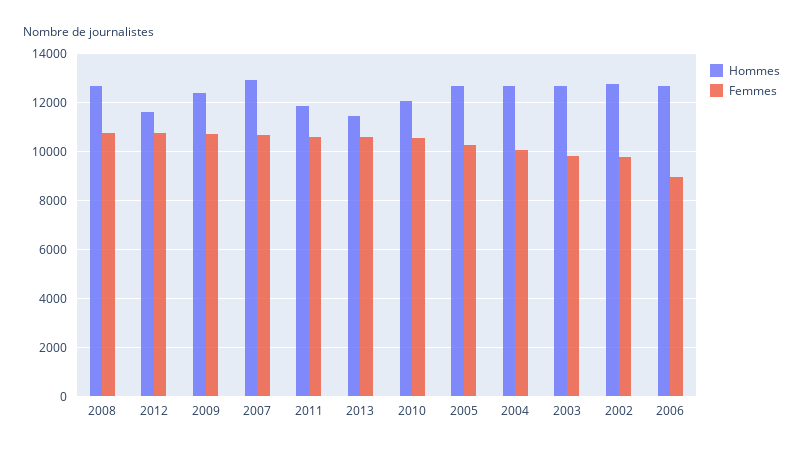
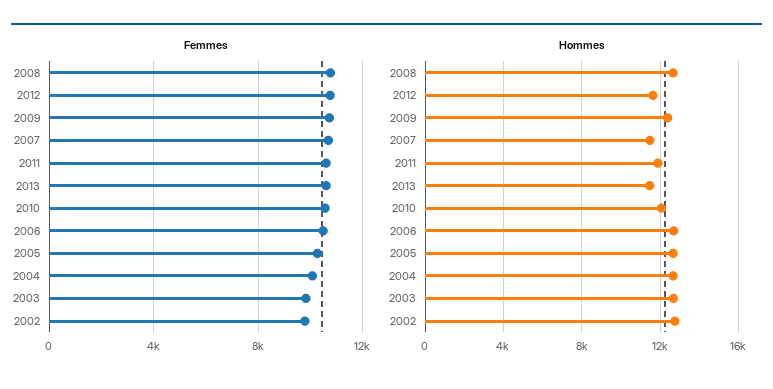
Hommes, 2007: 13000 -> 11500
Femmes, 2006: 9000 -> 10500

